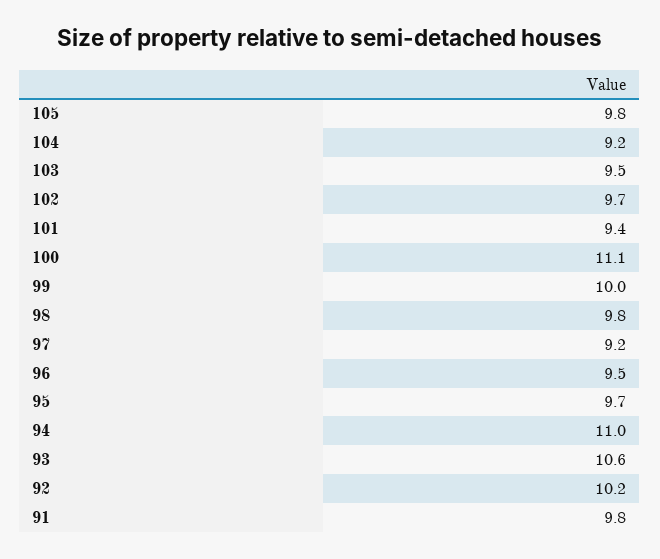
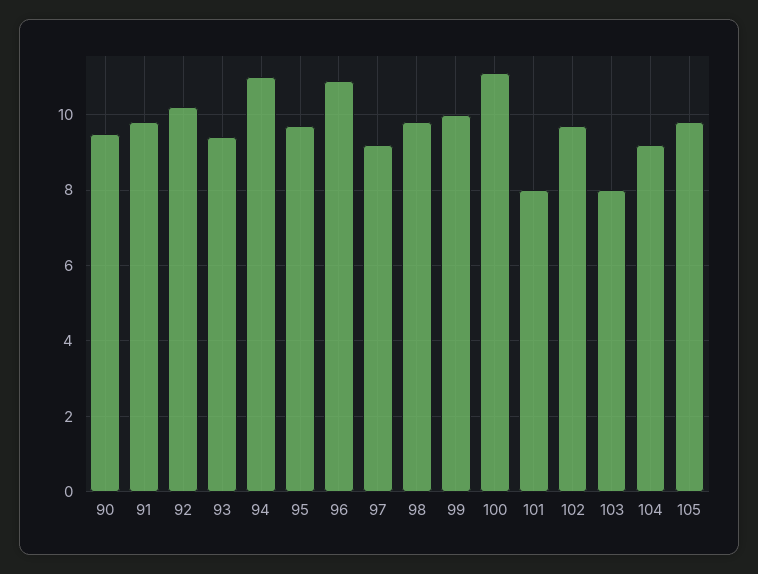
103: 9.5 -> 8
101: 9.4 -> 8
96: 9.5 -> 11
93: 10.6 -> 9.5
90: none -> 9.5

